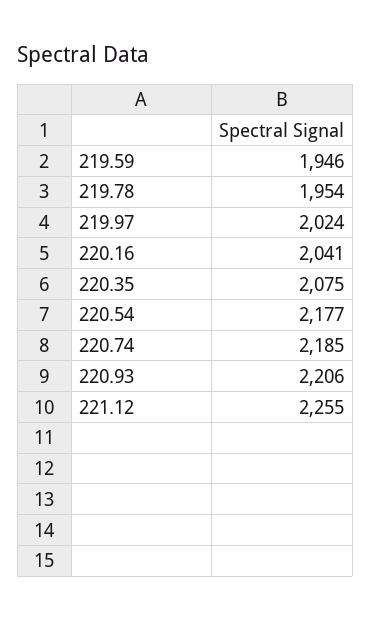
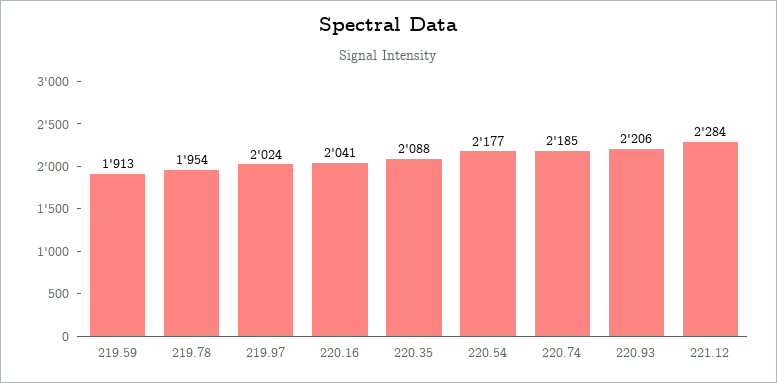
219.59: 1946 -> 1913
220.35: 2075 -> 2088
221.12: 2255 -> 2284

